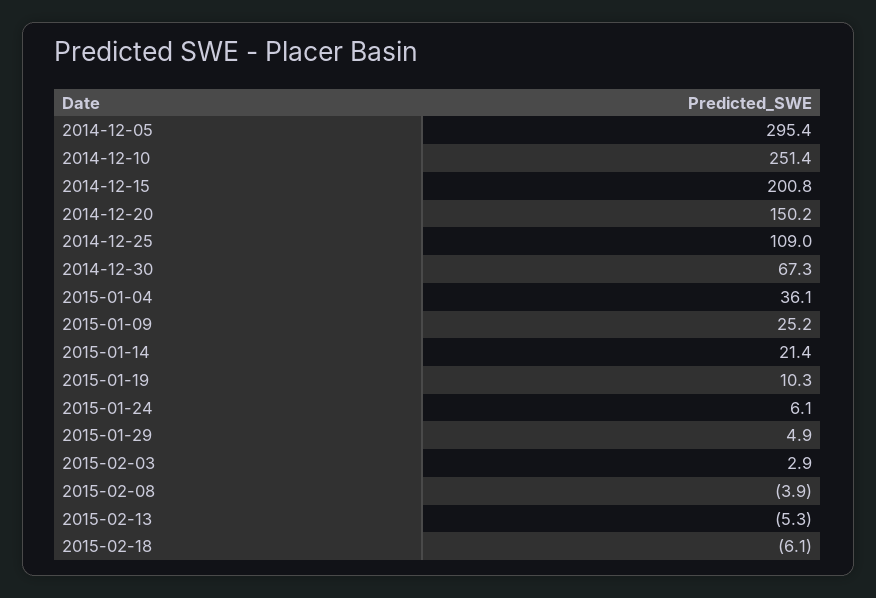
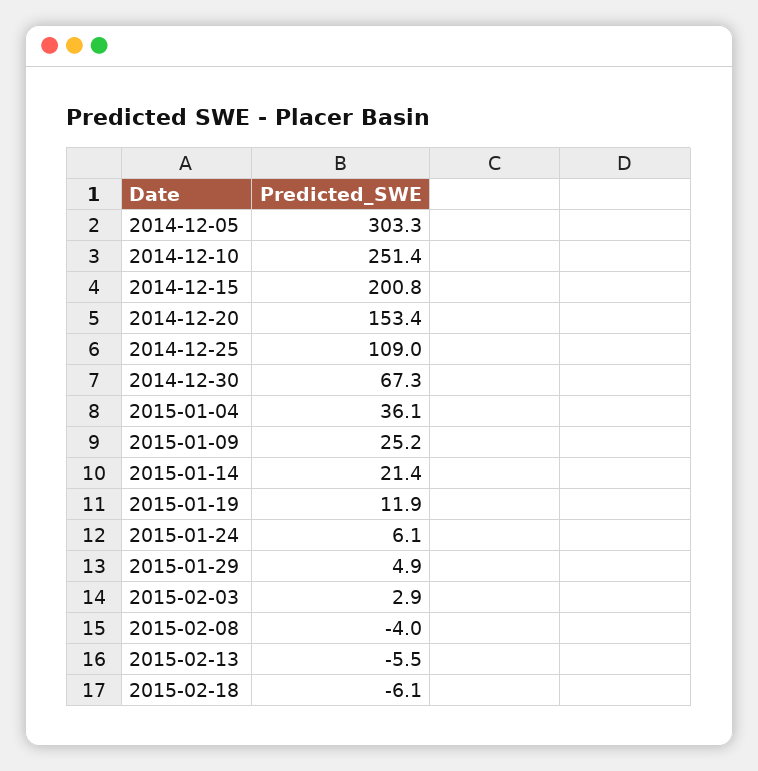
2014-12-05: 295.4 -> 303.3
2014-12-20: 150.2 -> 153.4
2015-01-19: 10.3 -> 11.9
2015-02-08: -3.9 -> -4
2015-02-13: -5.3 -> -5.5

